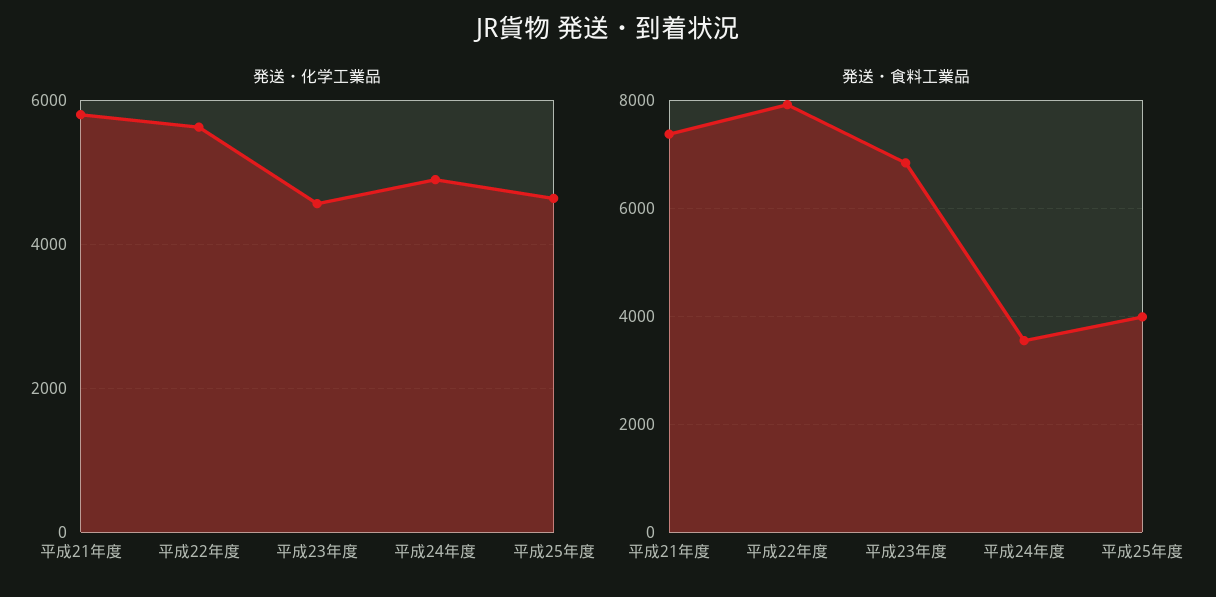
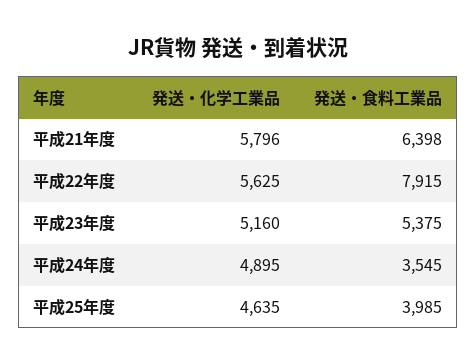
発送・化学工業品, 平成23年度: 4600 -> 5160
発送・食料工業品, 平成21年度: 7400 -> 6398
発送・食料工業品, 平成23年度: 6800 -> 5375

